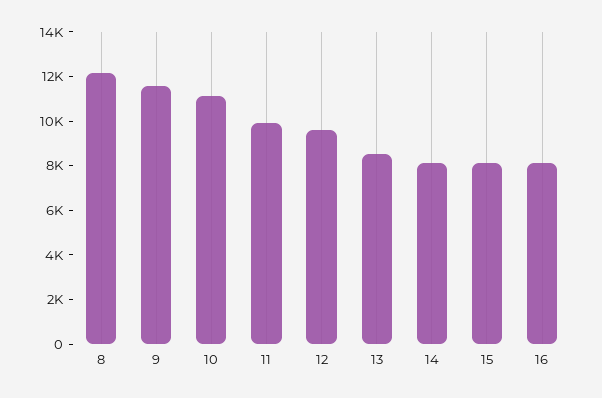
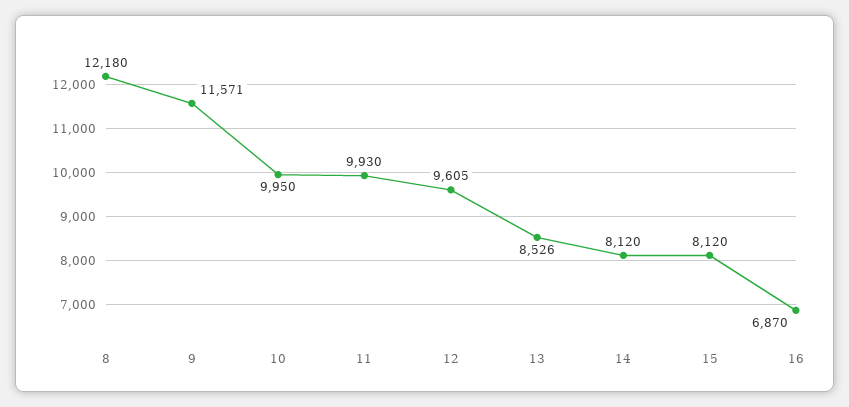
10: 11000 -> 9950
16: 8000 -> 6870

